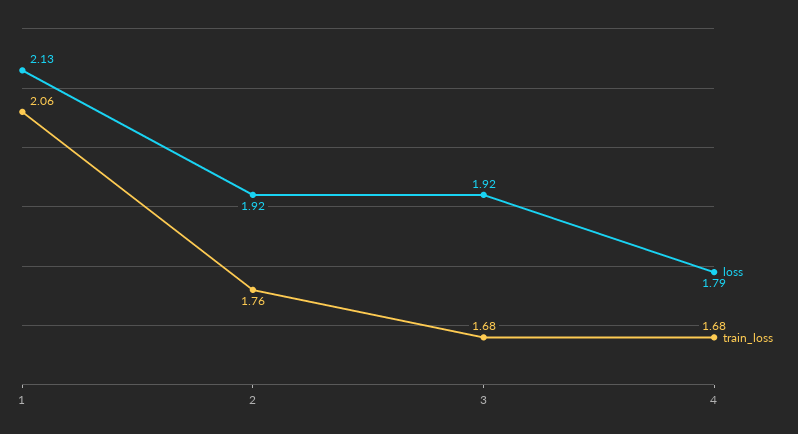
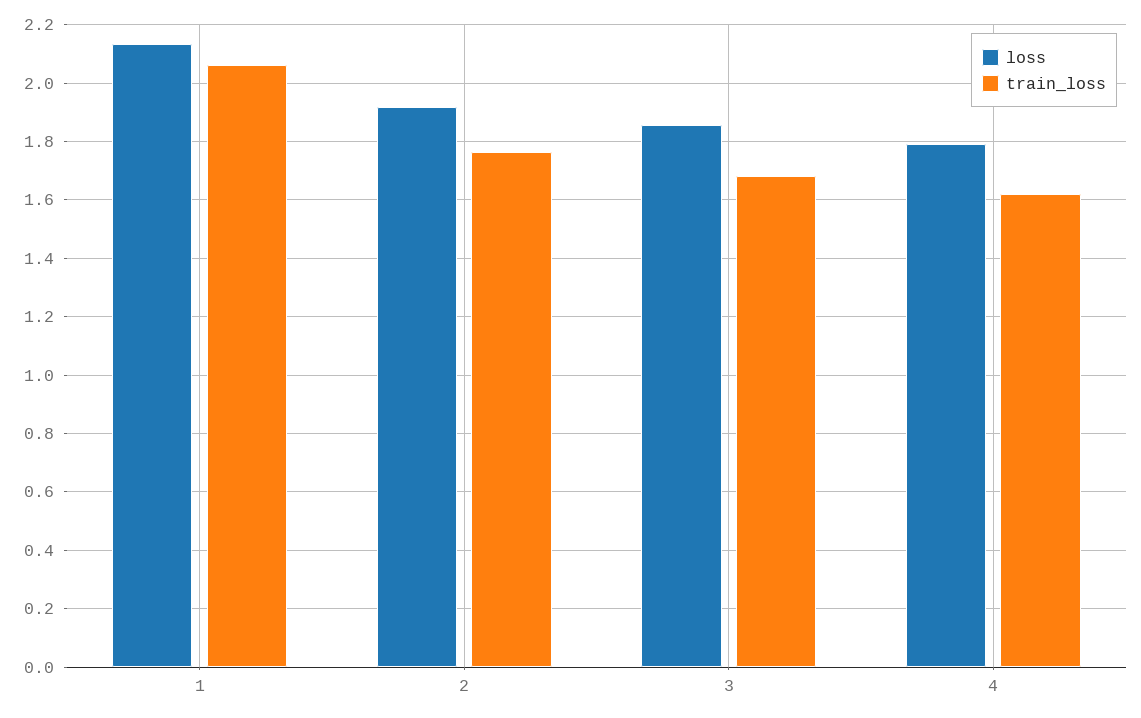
loss, 3: 1.92 -> 1.85
train_loss, 4: 1.68 -> 1.625

